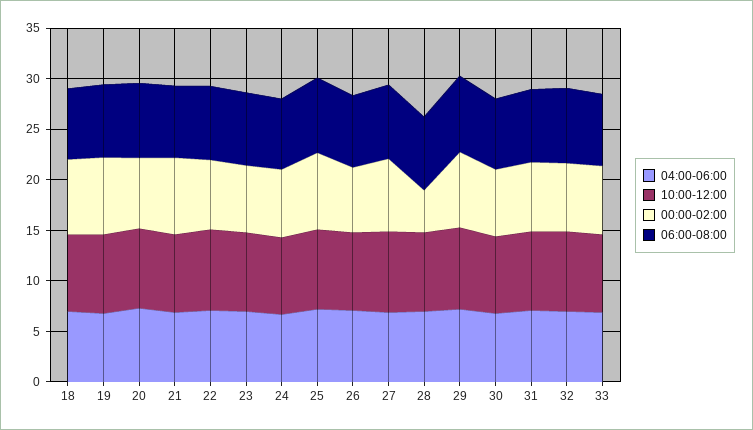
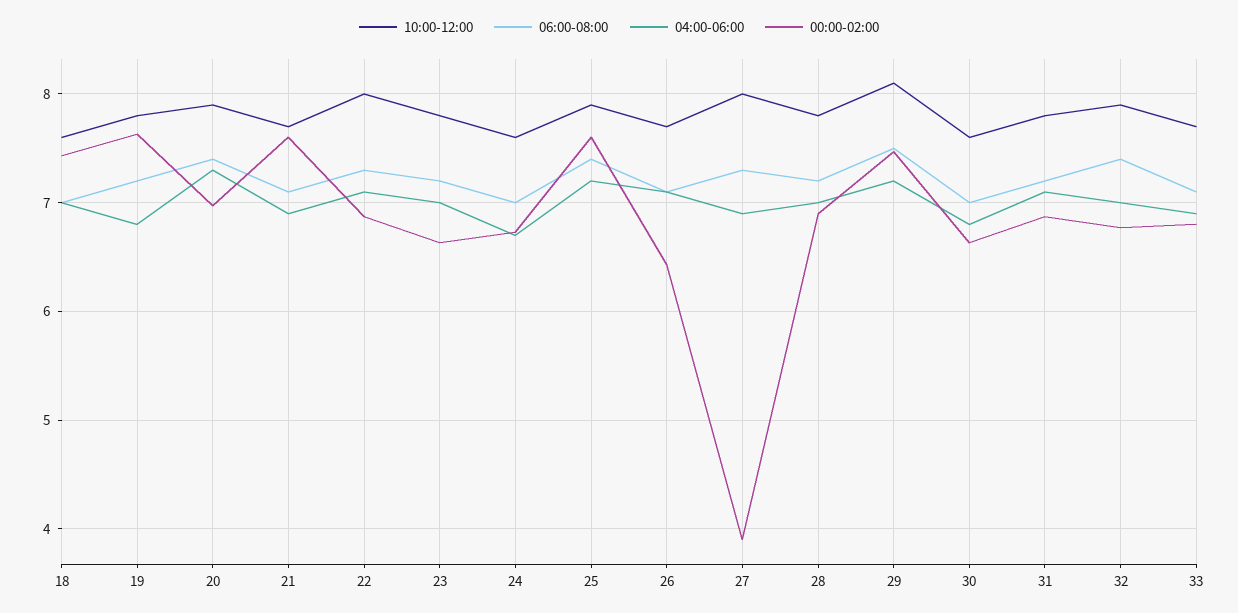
00:00-02:00, 27: 7 -> 3.9
00:00-02:00, 28: 4 -> 6.9

